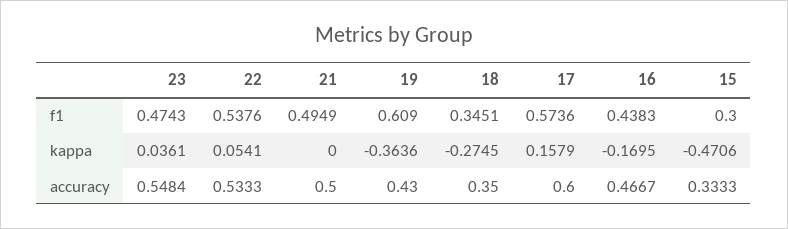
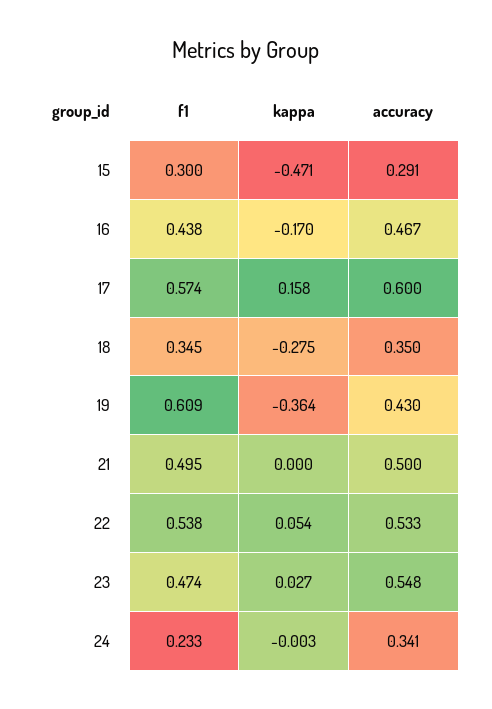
23, kappa: 0.0361 -> 0.027
15, accuracy: 0.3333 -> 0.291
24, f1: none -> 0.233
24, kappa: none -> -0.003
24, accuracy: none -> 0.341

